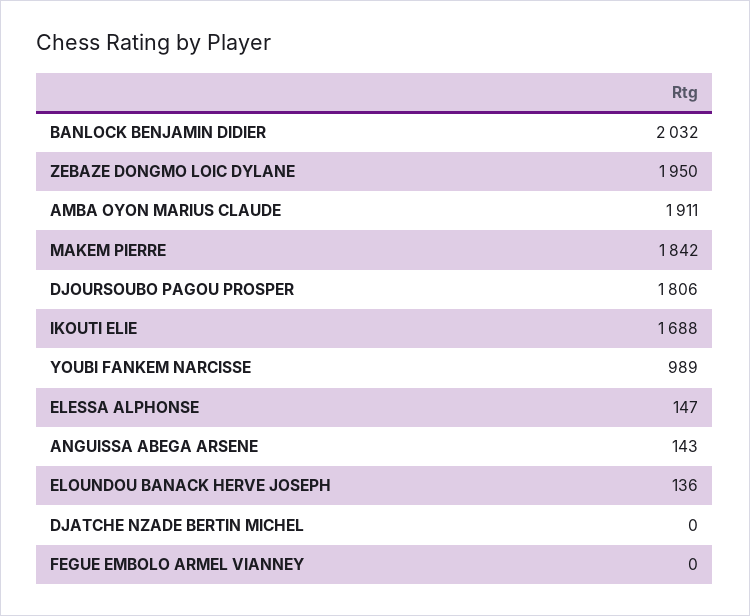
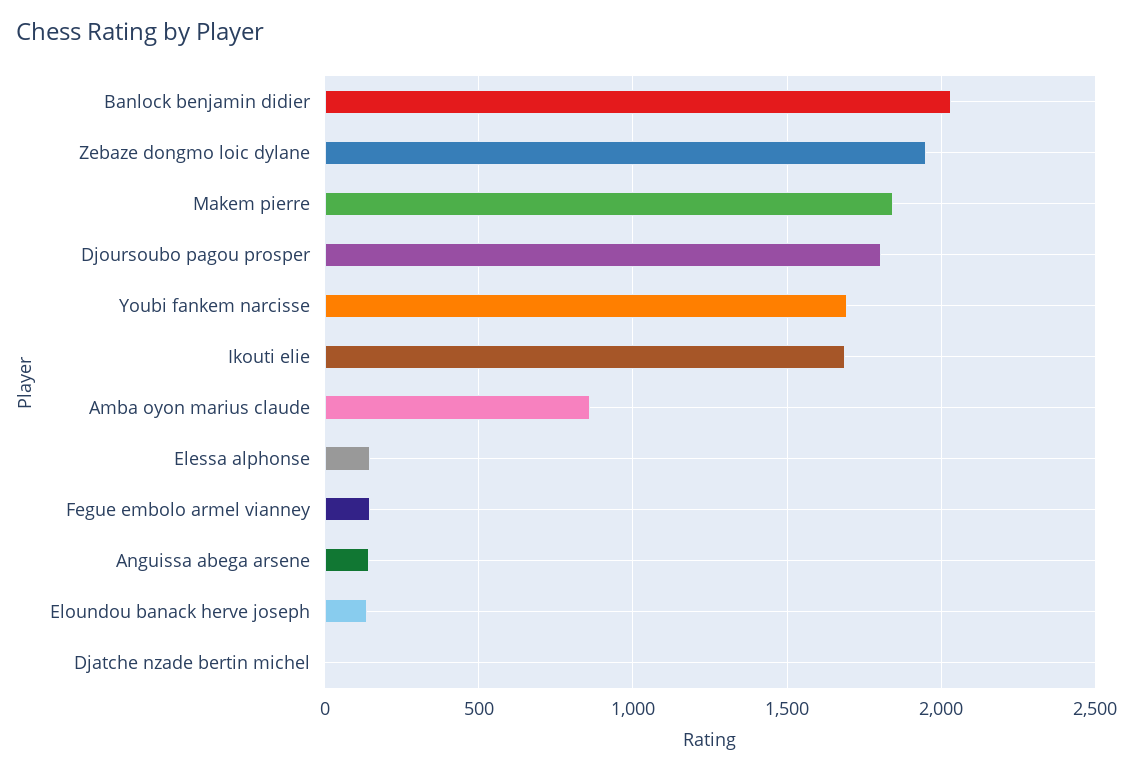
AMBA OYON MARIUS CLAUDE: 1911 -> 850
YOUBI FANKEM NARCISSE: 989 -> 1700
FEGUE EMBOLO ARMEL VIANNEY: 0 -> 150

